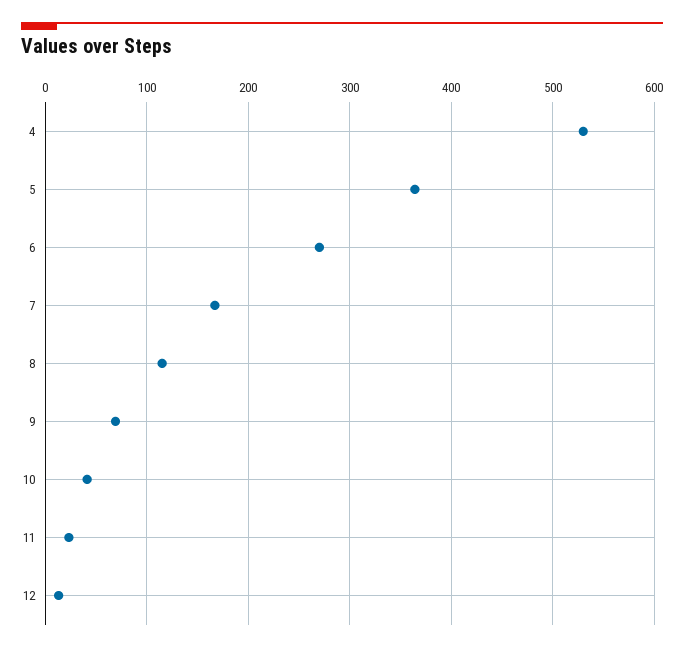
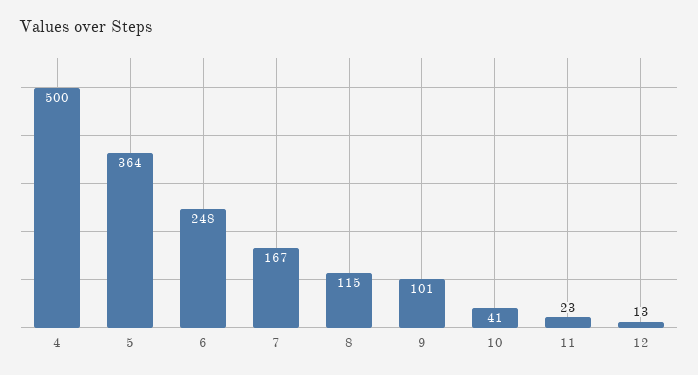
4: 530 -> 500
6: 270 -> 248
9: 70 -> 101

